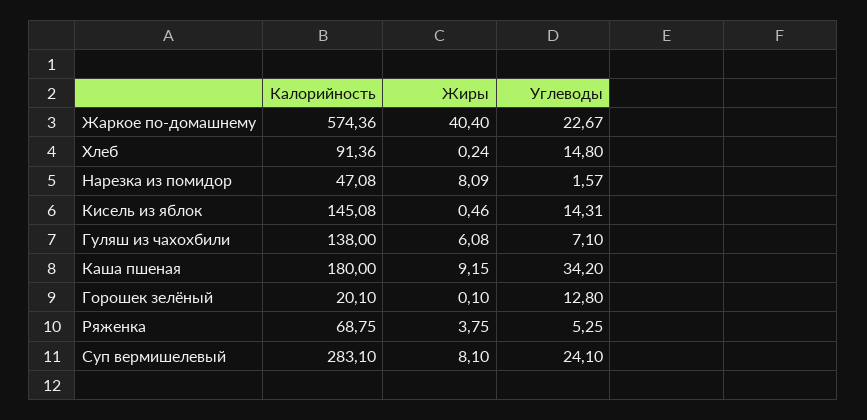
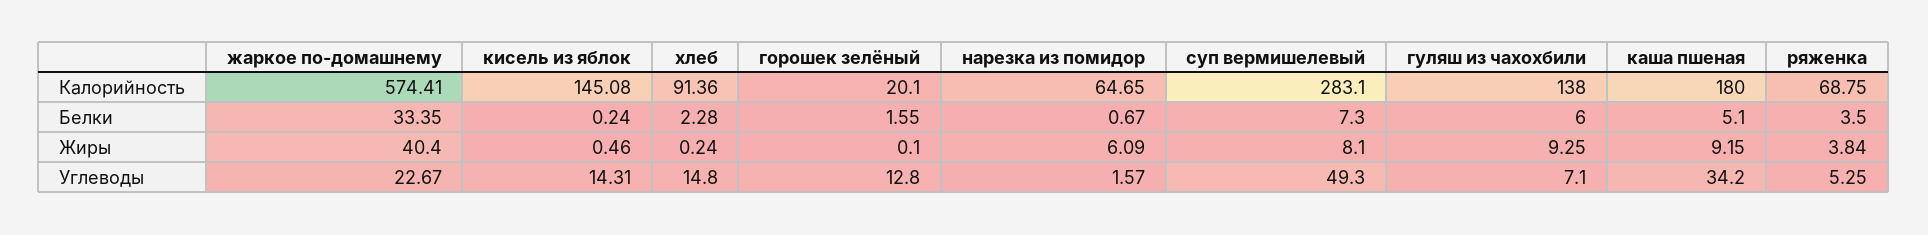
Калорийность, Жаркое по-домашнему: 574.36 -> 574.41
Калорийность, Нарезка из помидор: 47.08 -> 64.65
Жиры, Нарезка из помидор: 8.09 -> 6.09
Жиры, Гуляш из чахохбили: 6.08 -> 9.25
Жиры, Ряженка: 3.75 -> 3.84
Углеводы, Суп вермишелевый: 24.1 -> 49.3
Белки, Жаркое по-домашнему: none -> 33.35
Белки, Кисель из яблок: none -> 0.24
Белки, Хлеб: none -> 2.28
Белки, Горошек зелёный: none -> 1.55
Белки, Нарезка из помидор: none -> 0.67
Белки, Суп вермишелевый: none -> 7.3
Белки, Гуляш из чахохбили: none -> 6
Белки, Каша пшеная: none -> 5.1
Белки, Ряженка: none -> 3.5

